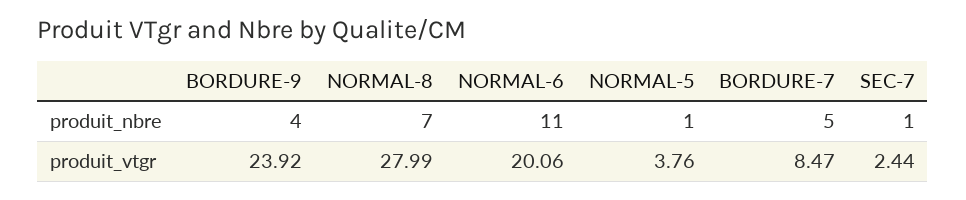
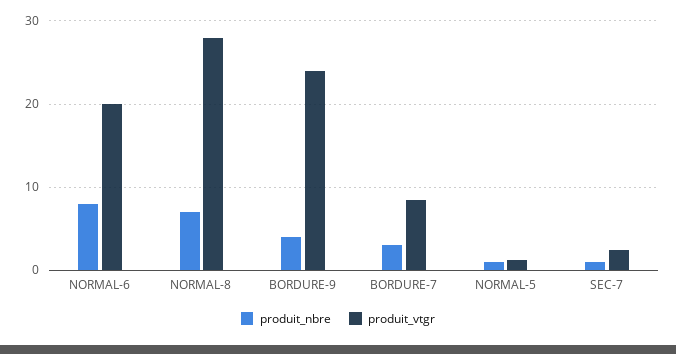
produit_nbre, NORMAL-6: 11 -> 8
produit_nbre, BORDURE-7: 5 -> 3
produit_vtgr, NORMAL-5: 3.76 -> 1

